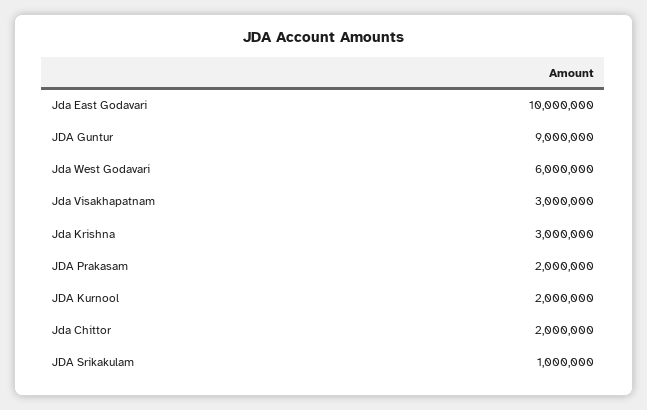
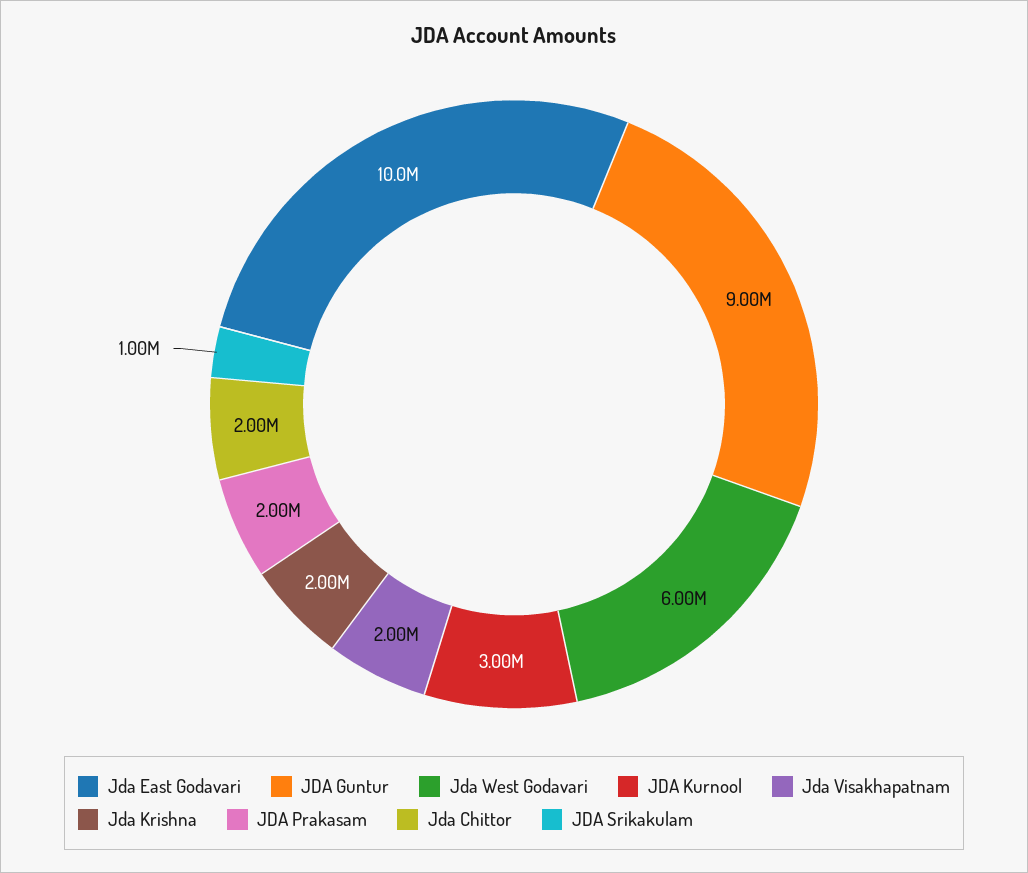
Jda Visakhapatnam: 3000000 -> 2000000
Jda Krishna: 3000000 -> 2000000
JDA Kurnool: 2000000 -> 3000000

